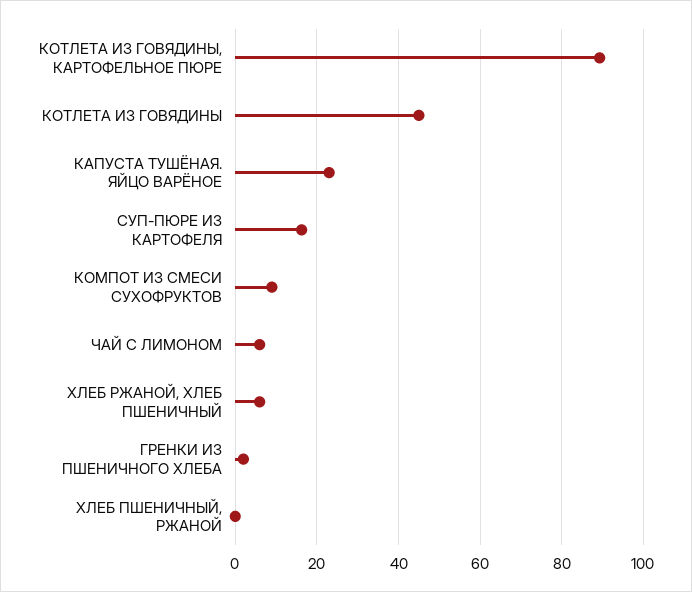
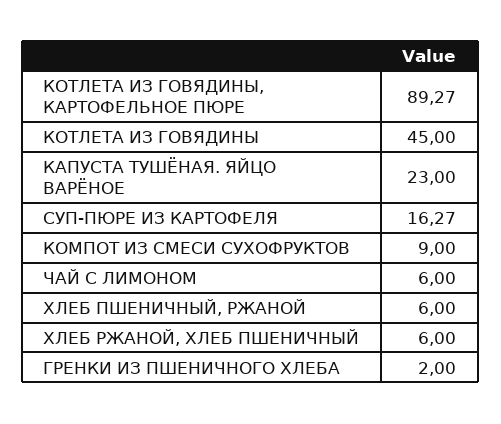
ХЛЕБ ПШЕНИЧНЫЙ, РЖАНОЙ: 0 -> 6

